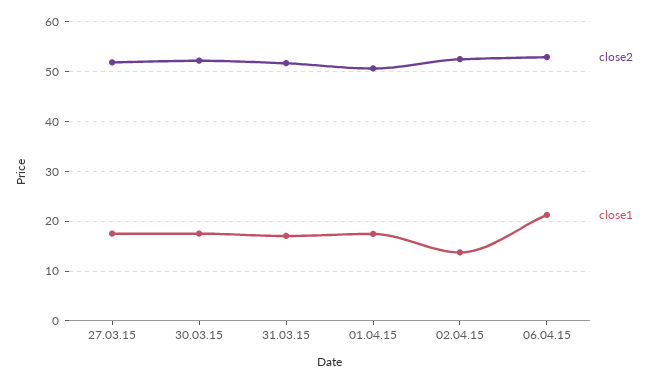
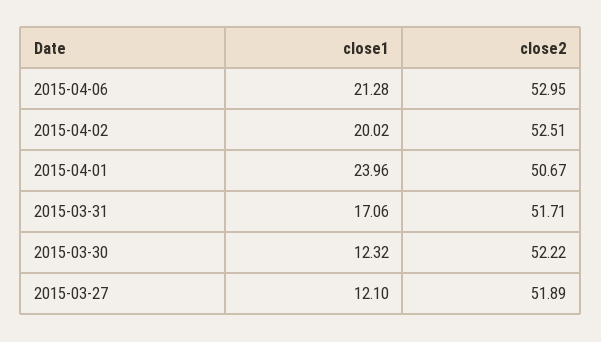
close1, 27.03.15: 18 -> 12.1
close1, 30.03.15: 18 -> 12.32
close1, 01.04.15: 18 -> 23.96
close1, 02.04.15: 14 -> 20.02

